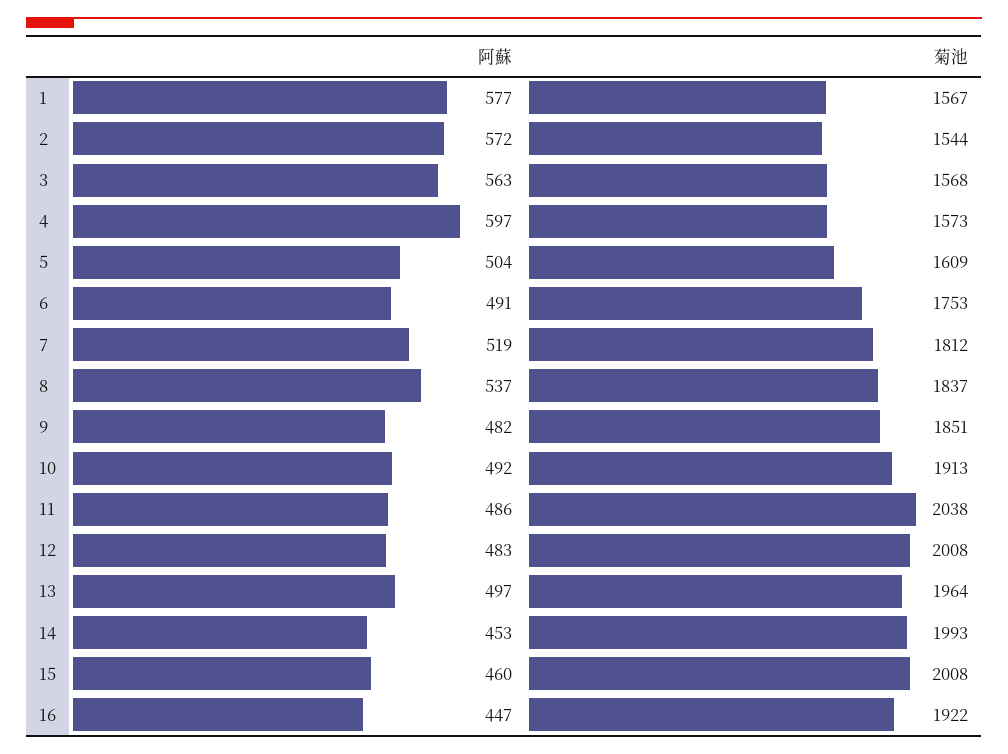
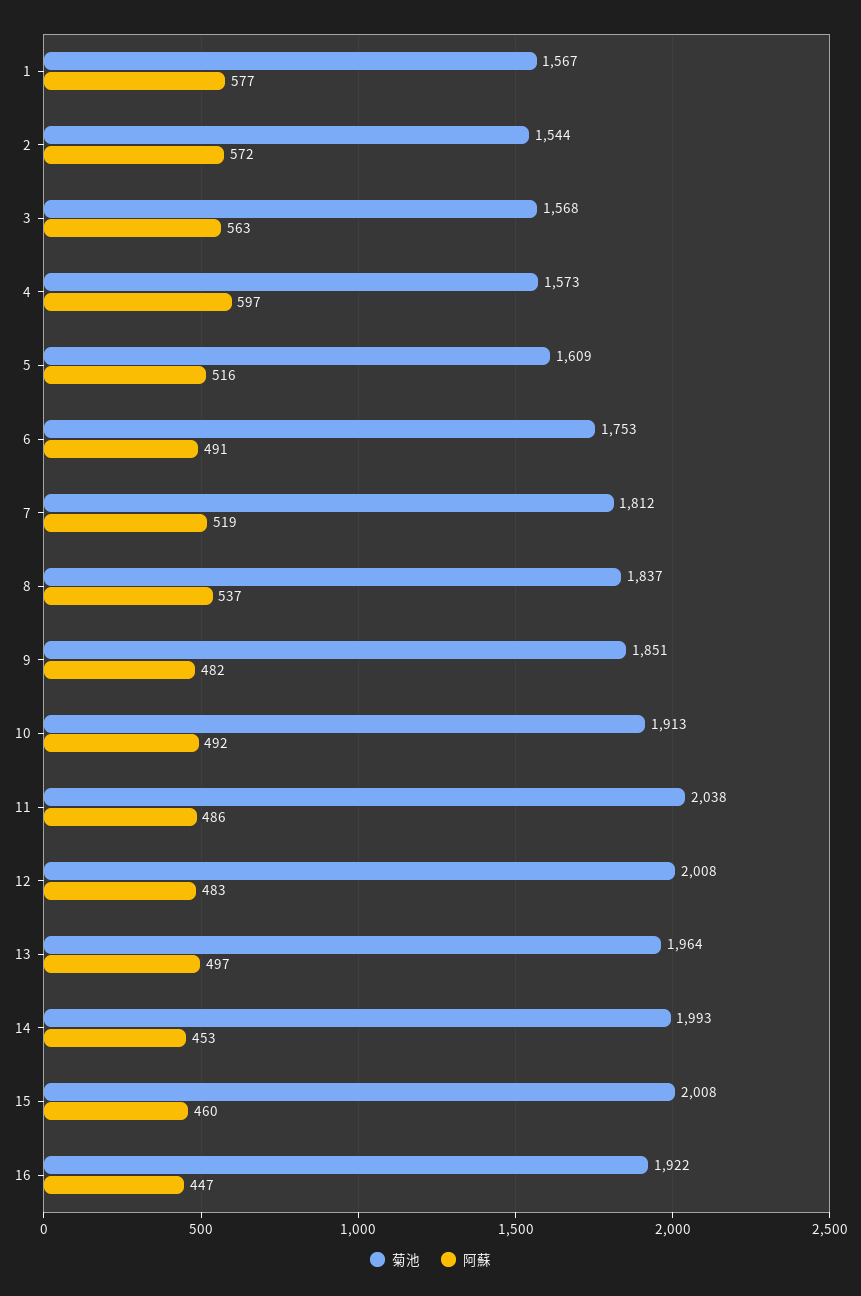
阿蘇, 5: 504 -> 516

